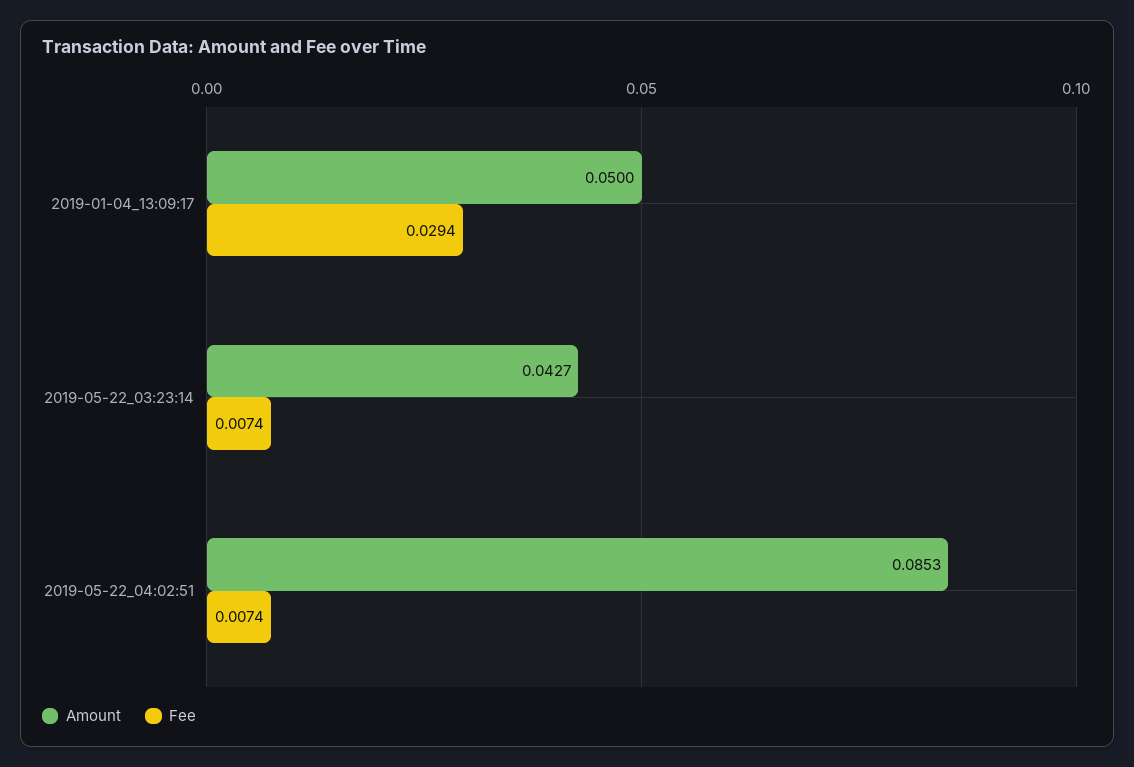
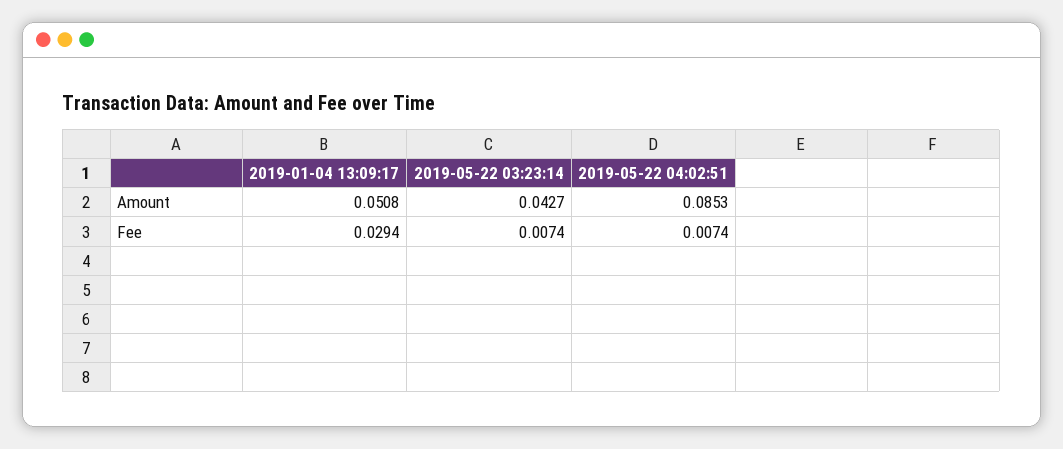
Amount, 2019-01-04_13:09:17: 0.05 -> 0.0508

